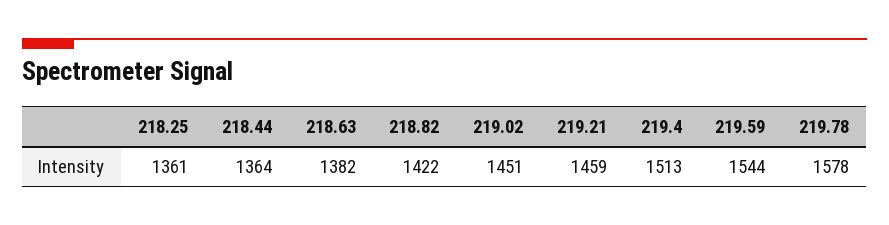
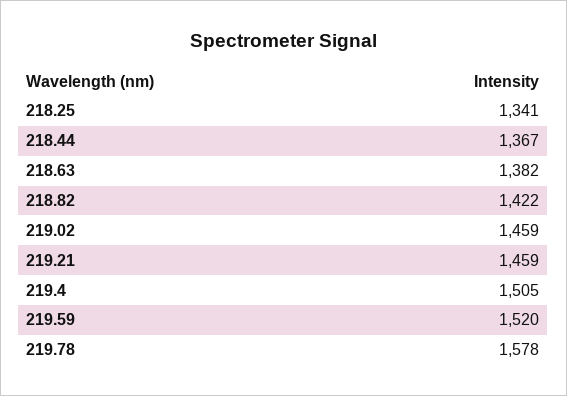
218.25: 1361 -> 1341
218.44: 1364 -> 1367
219.02: 1451 -> 1459
219.4: 1513 -> 1505
219.59: 1544 -> 1520

